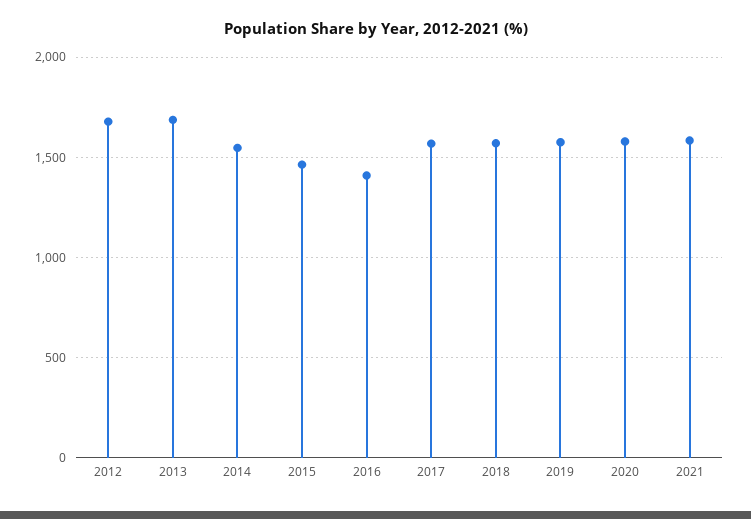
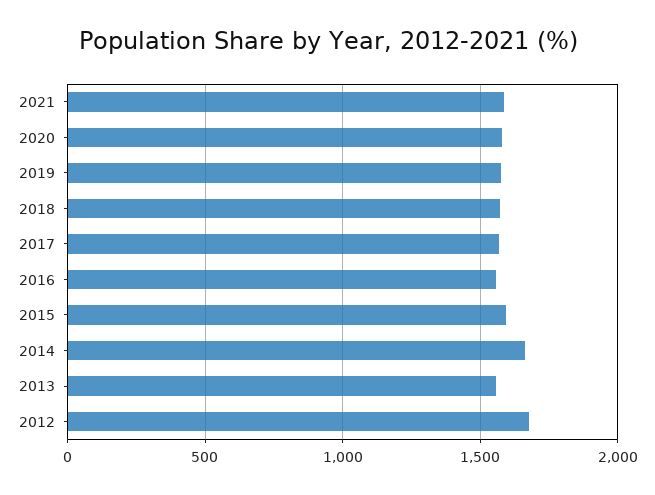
2013: 1700 -> 1550
2014: 1550 -> 1650
2015: 1450 -> 1600
2016: 1400 -> 1550

